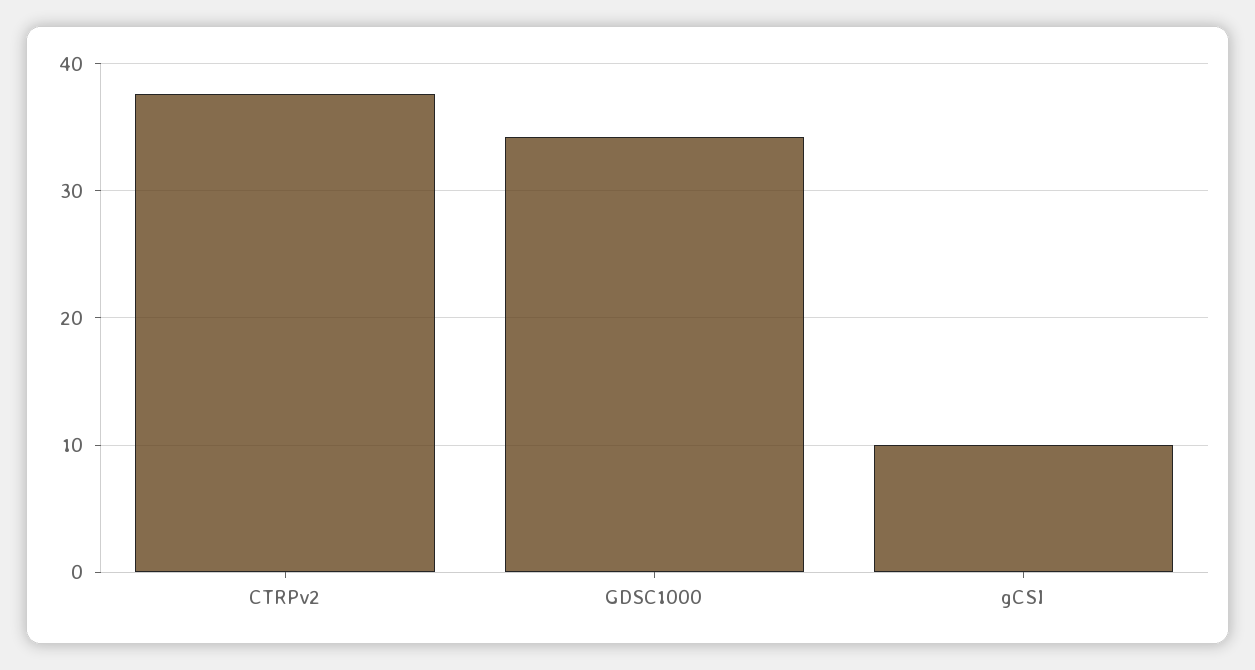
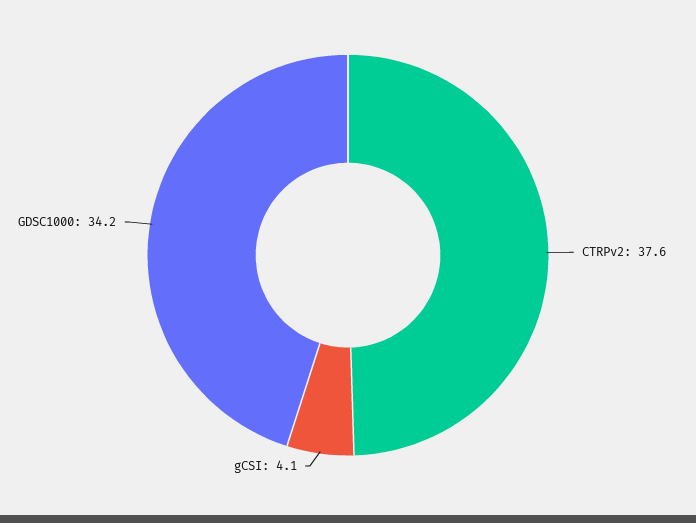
gCSI: 10 -> 4.1

